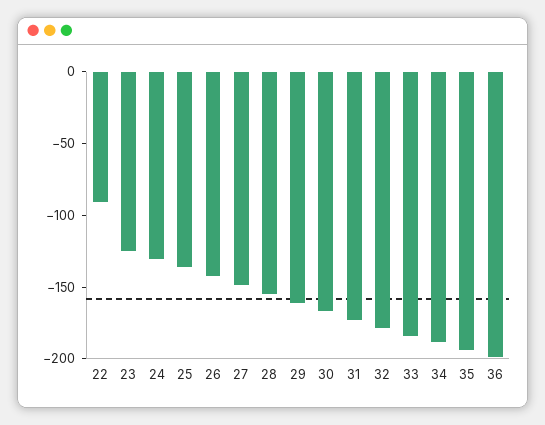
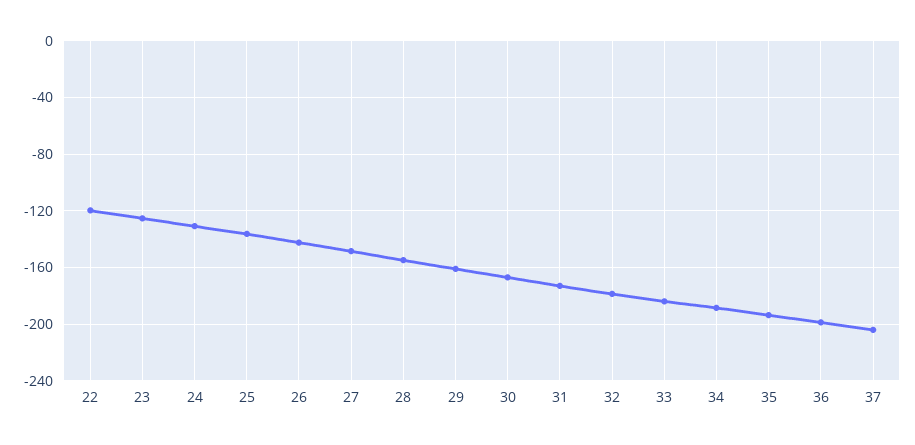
22: -90 -> -120
37: none -> -205

